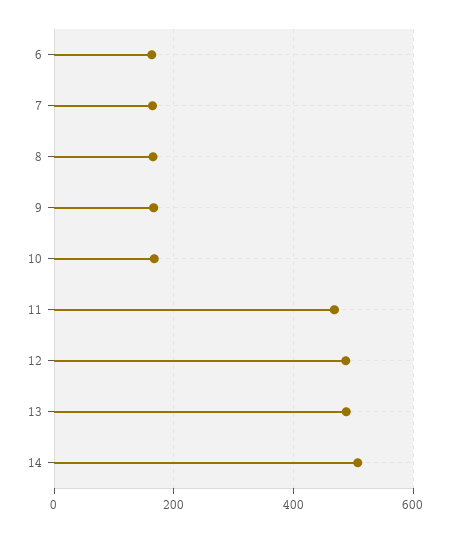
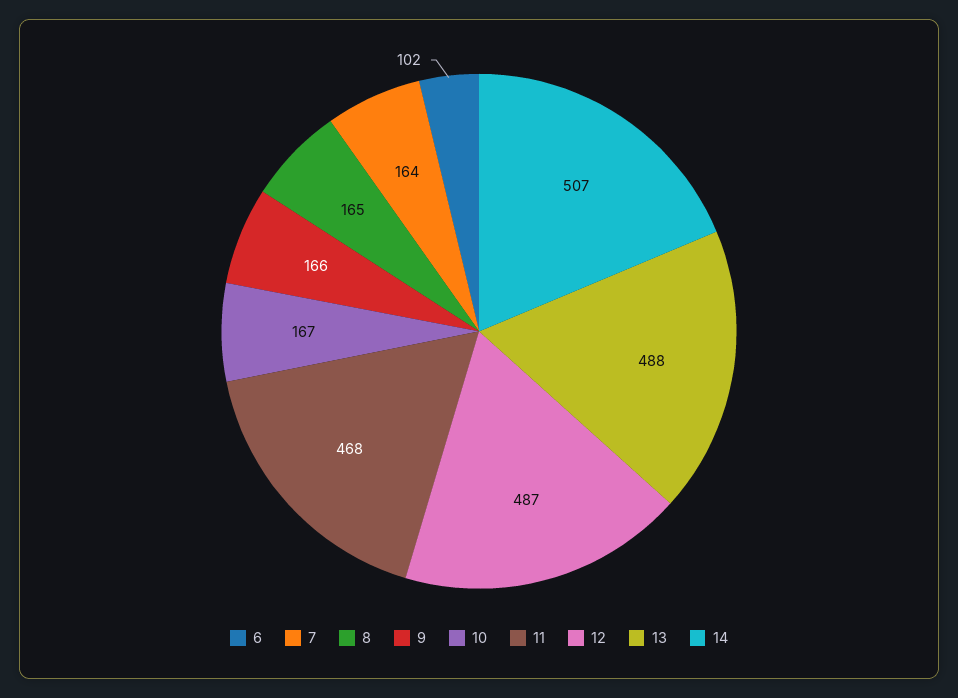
6: 160 -> 102

